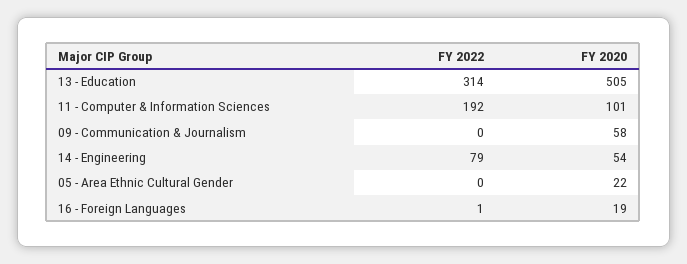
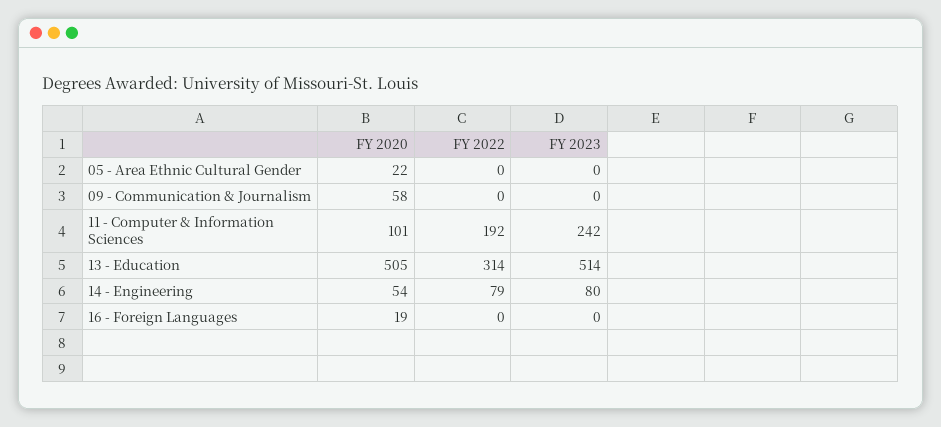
FY 2022, 16 - Foreign Languages: 1 -> 0
FY 2023, 05 - Area Ethnic Cultural Gender: none -> 0
FY 2023, 09 - Communication & Journalism: none -> 0
FY 2023, 11 - Computer & Information Sciences: none -> 242
FY 2023, 13 - Education: none -> 514
FY 2023, 14 - Engineering: none -> 80
FY 2023, 16 - Foreign Languages: none -> 0

